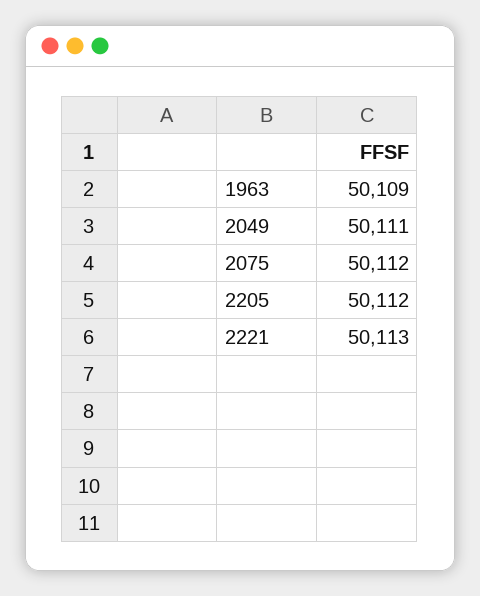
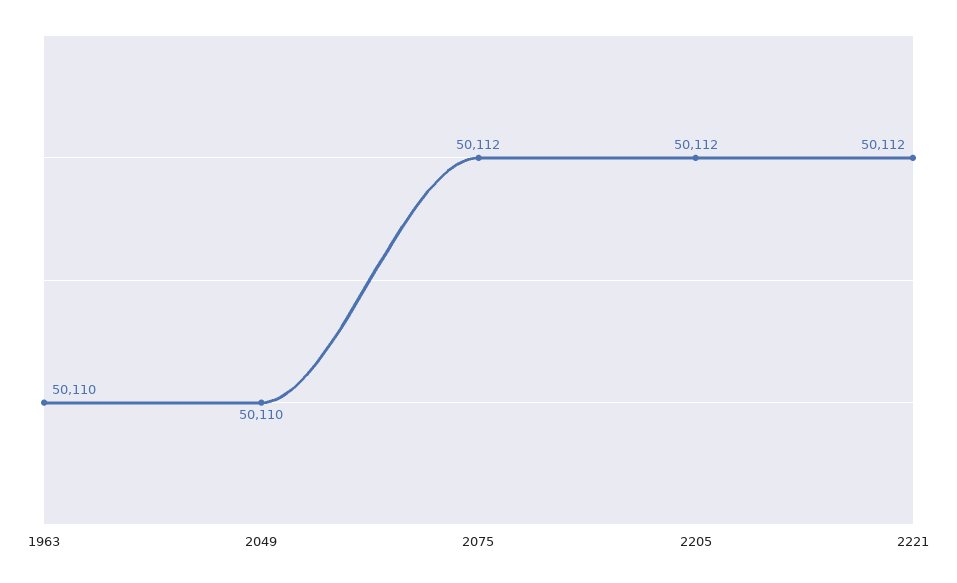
1963: 50109 -> 50110
2049: 50111 -> 50110
2221: 50113 -> 50112

